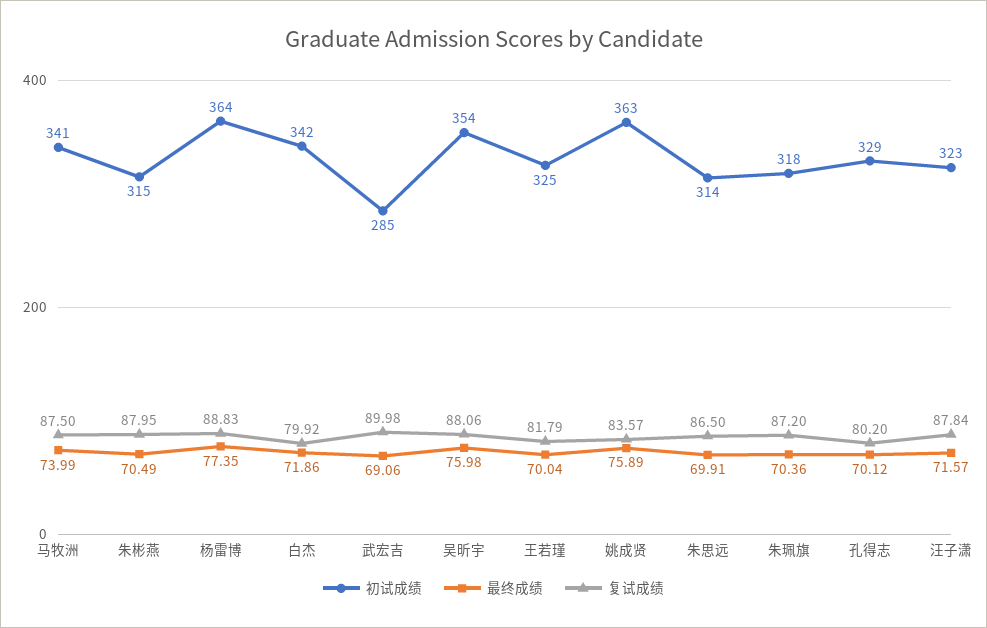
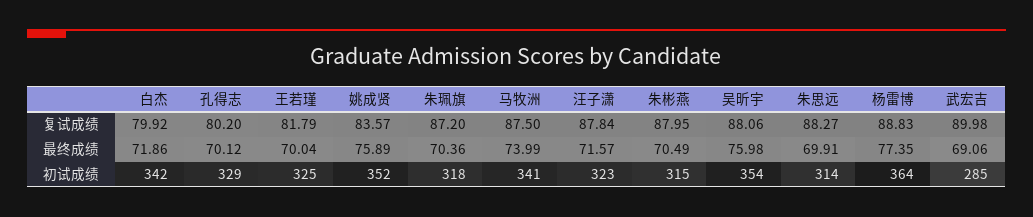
初试成绩, 姚成贤: 363 -> 352
复试成绩, 朱思远: 86.5 -> 88.27

